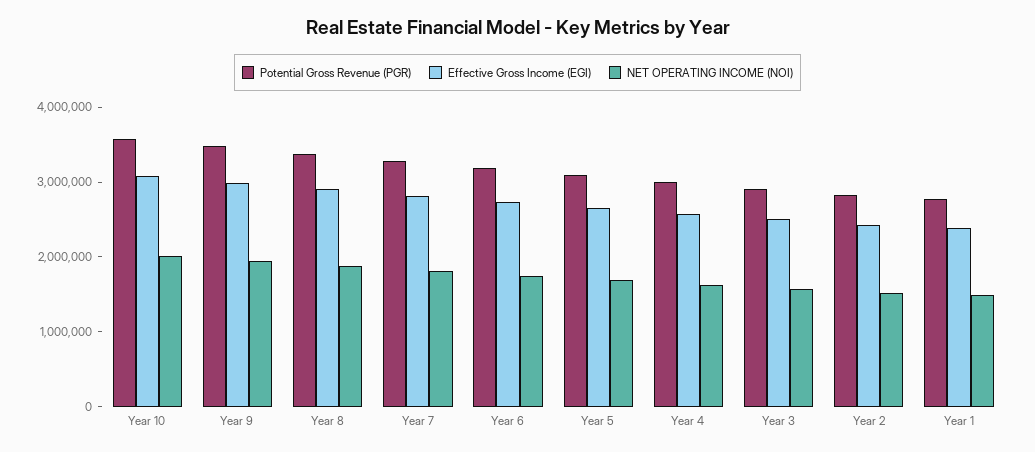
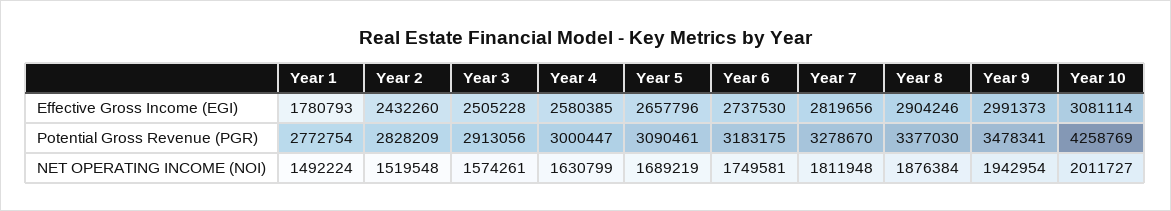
Potential Gross Revenue (PGR), Year 10: 3600000 -> 4258769
Effective Gross Income (EGI), Year 1: 2400000 -> 1780793

